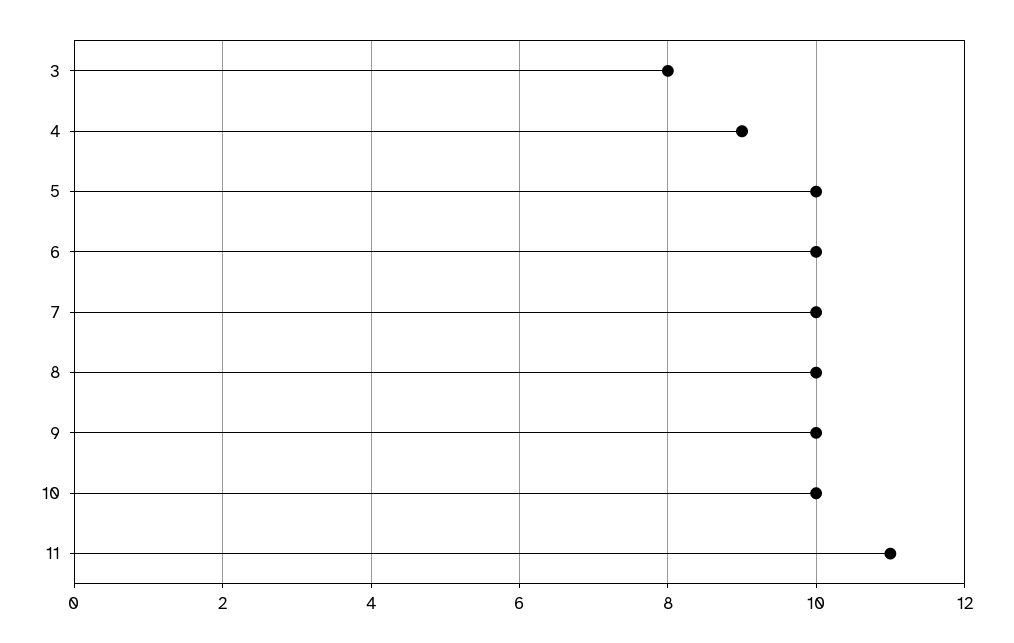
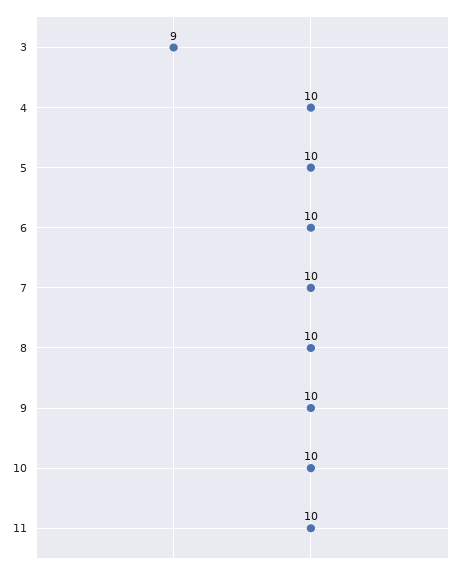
3: 8 -> 9
4: 9 -> 10
11: 11 -> 10

